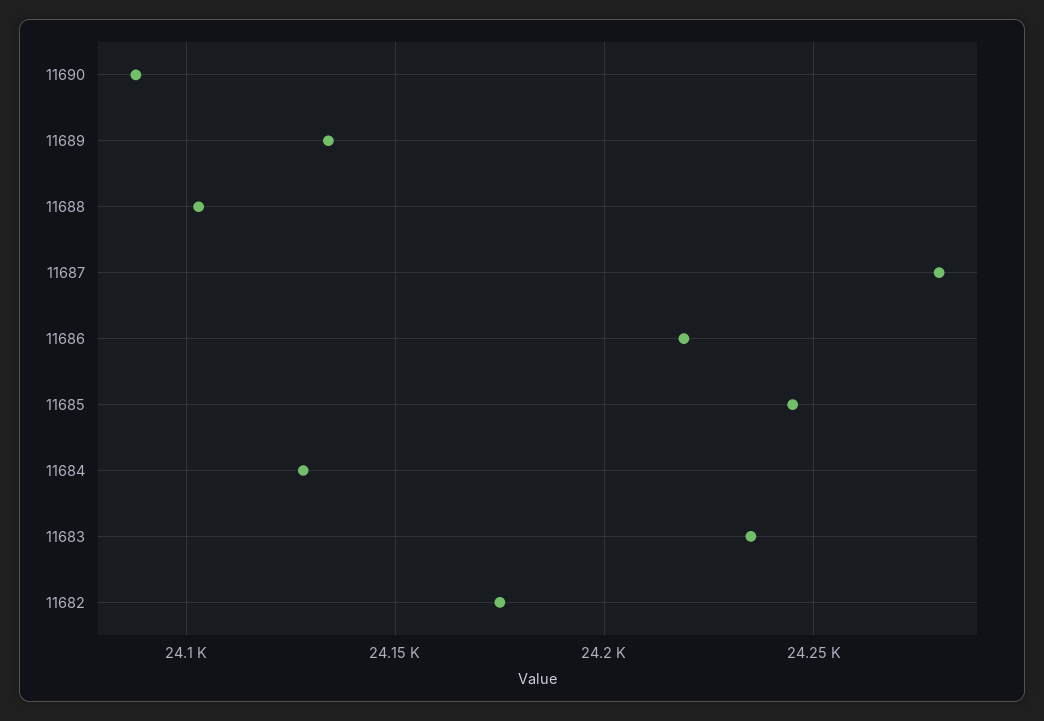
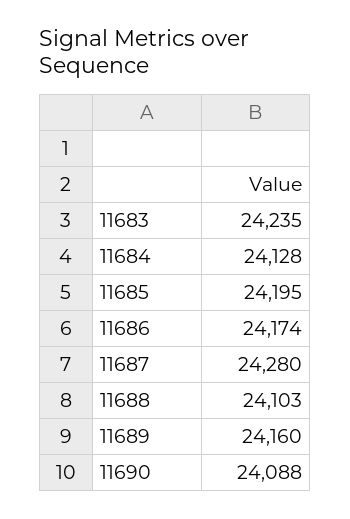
11689: 24135 -> 24160
11686: 24220 -> 24174
11685: 24245 -> 24195
11682: 24175 -> none

